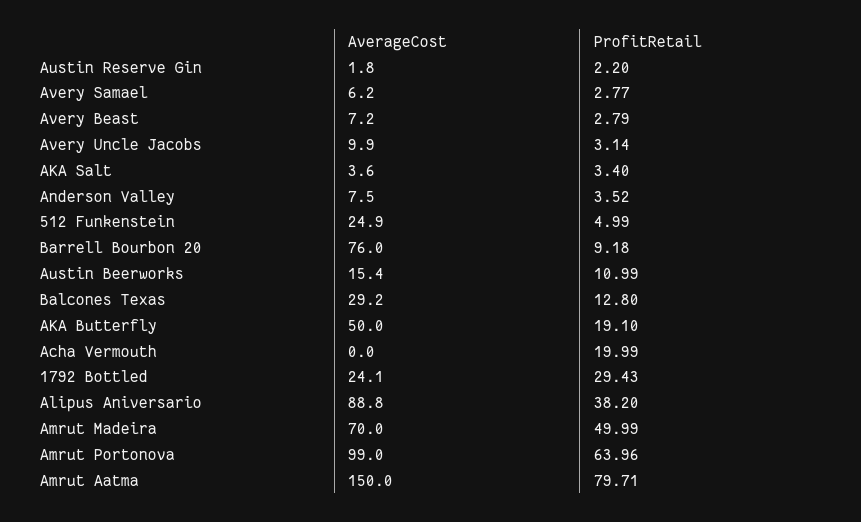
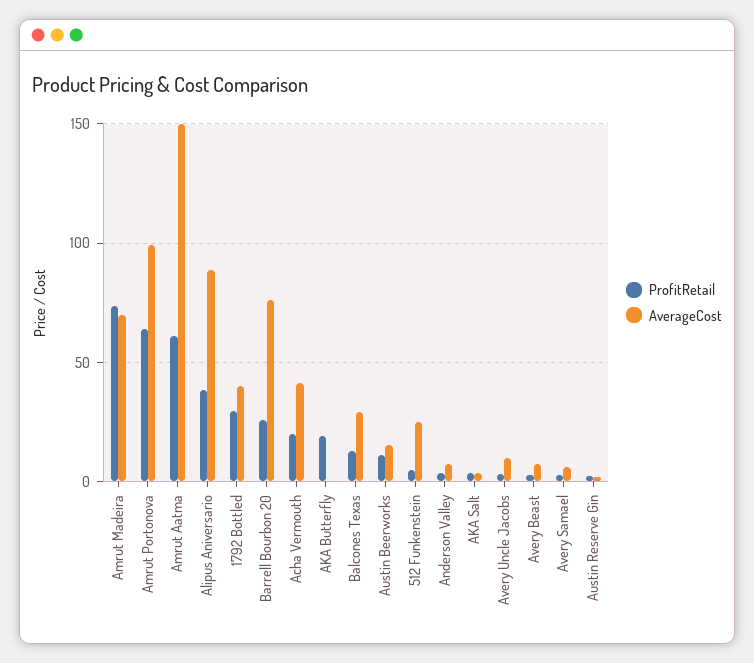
ProfitRetail, Barrell Bourbon 20: 9.18 -> 25
AverageCost, AKA Butterfly: 50 -> 0
AverageCost, Acha Vermouth: 0 -> 40
AverageCost, 1792 Bottled: 24.1 -> 40
ProfitRetail, Amrut Madeira: 49.99 -> 75
ProfitRetail, Amrut Aatma: 79.71 -> 60

